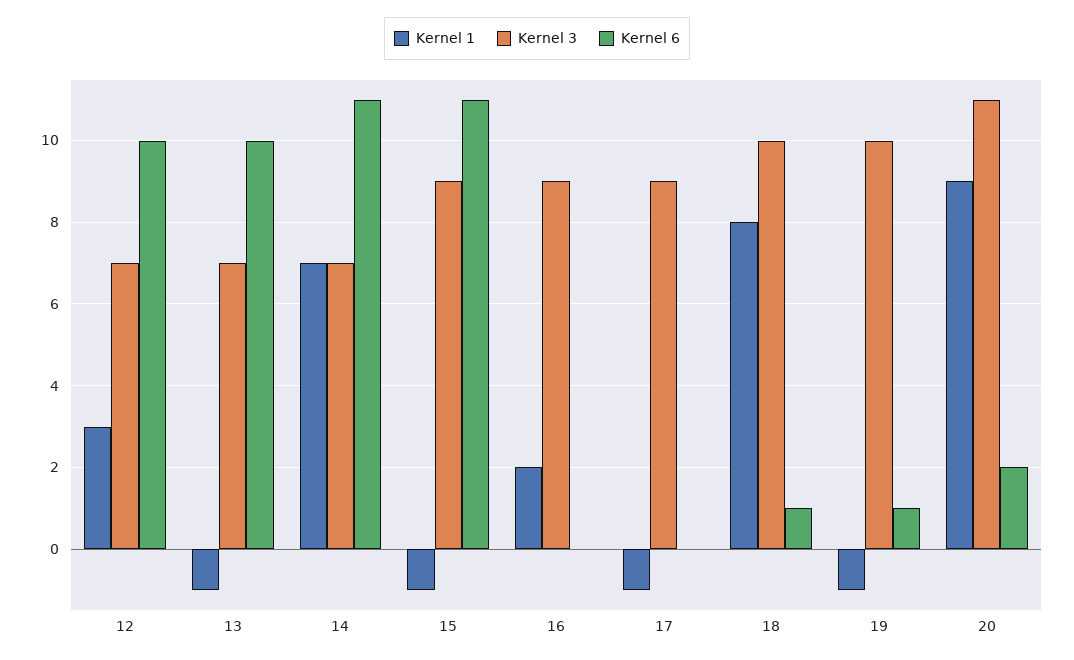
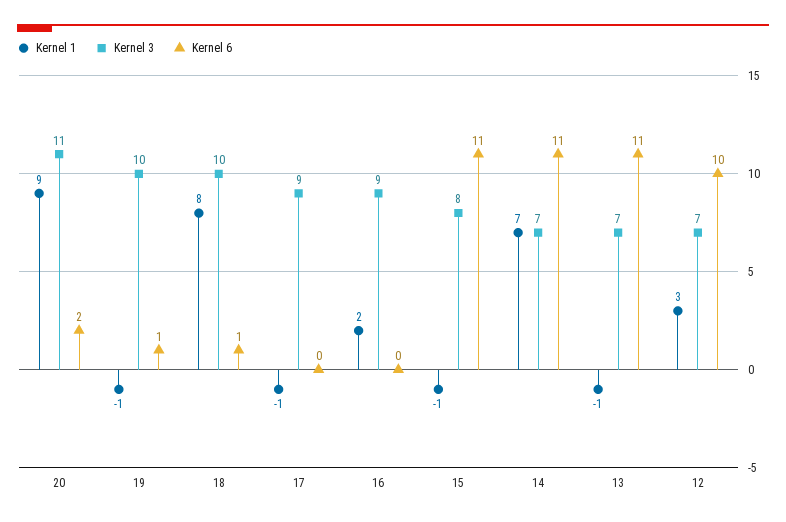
Kernel 6, 13: 10 -> 11
Kernel 3, 15: 9 -> 8

